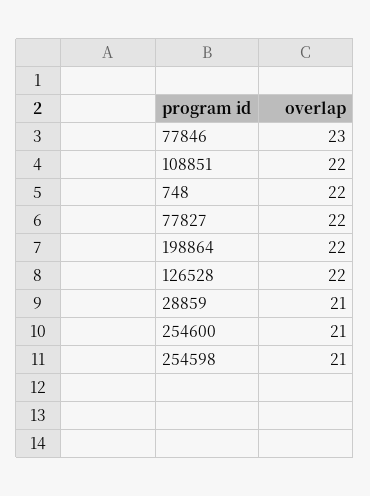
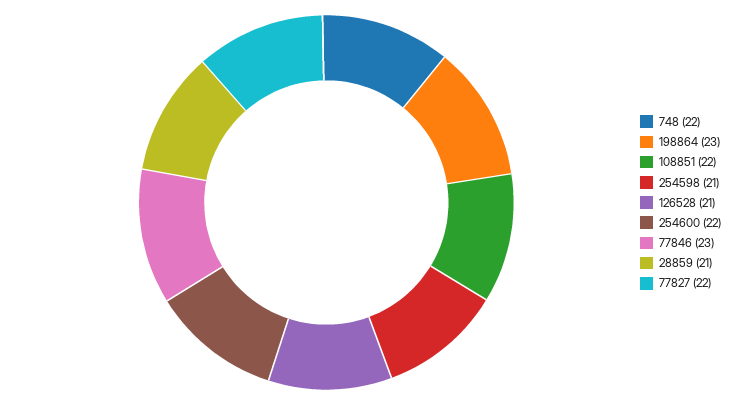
198864: 22 -> 23
126528: 22 -> 21
254600: 21 -> 22

